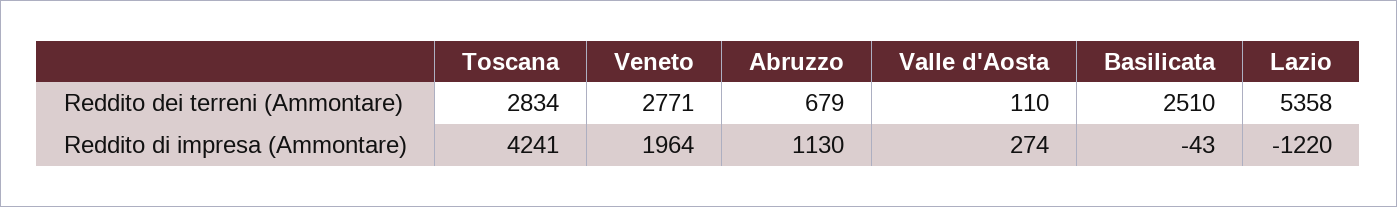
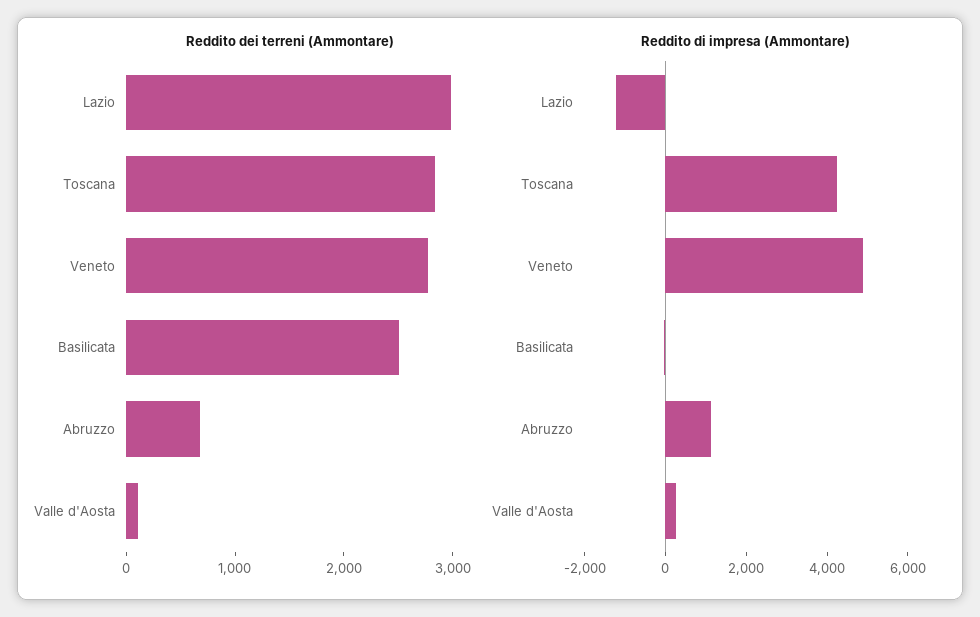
Reddito dei terreni (Ammontare), Lazio: 5358 -> 3000
Reddito di impresa (Ammontare), Veneto: 1964 -> 5000

